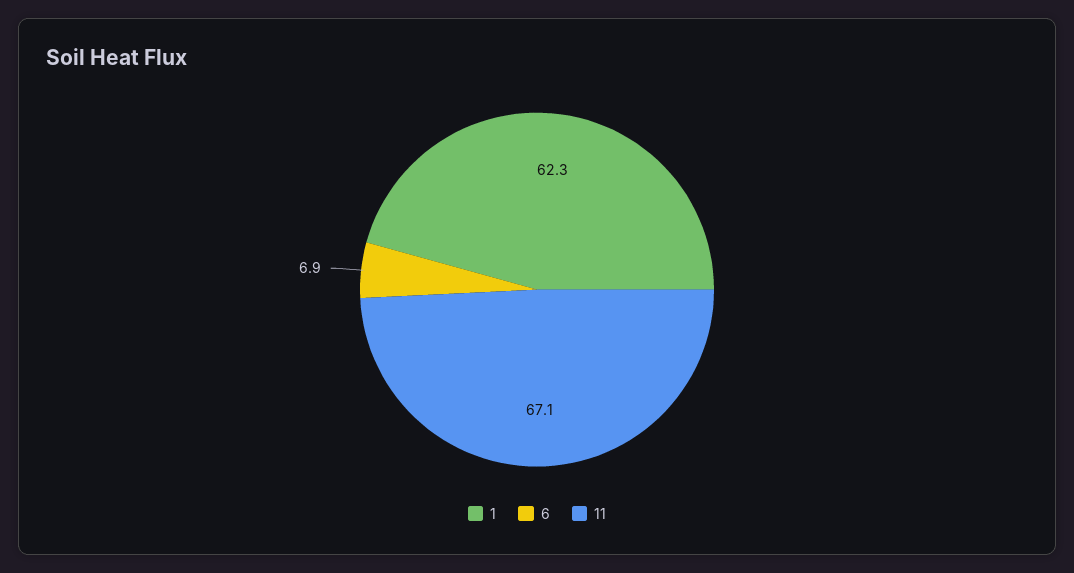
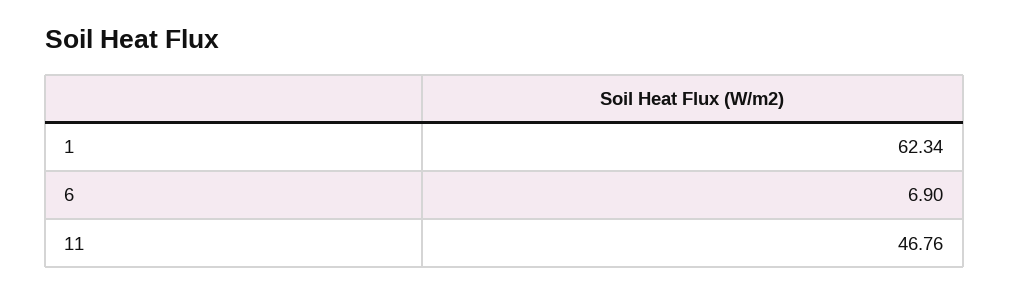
11: 67.1 -> 46.76

